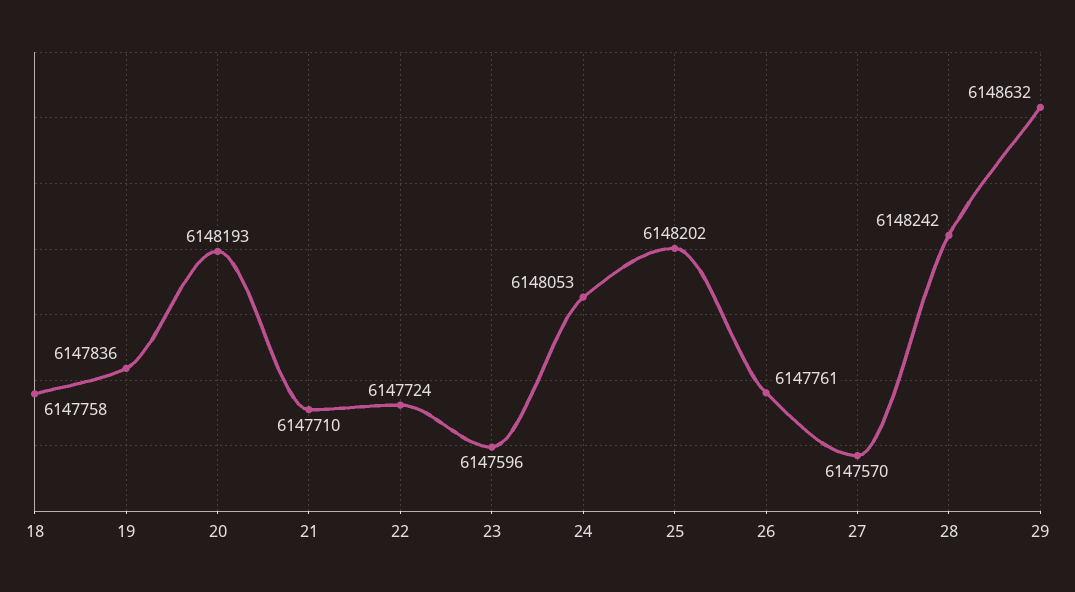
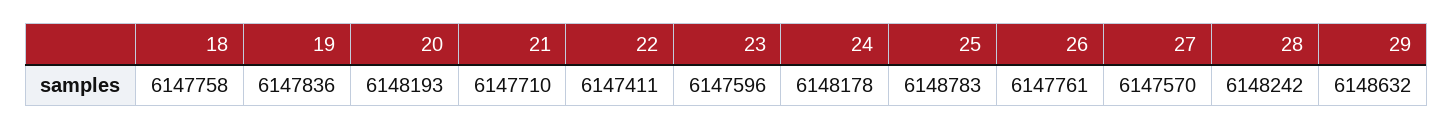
22: 6147724 -> 6147411
24: 6148053 -> 6148178
25: 6148202 -> 6148783

